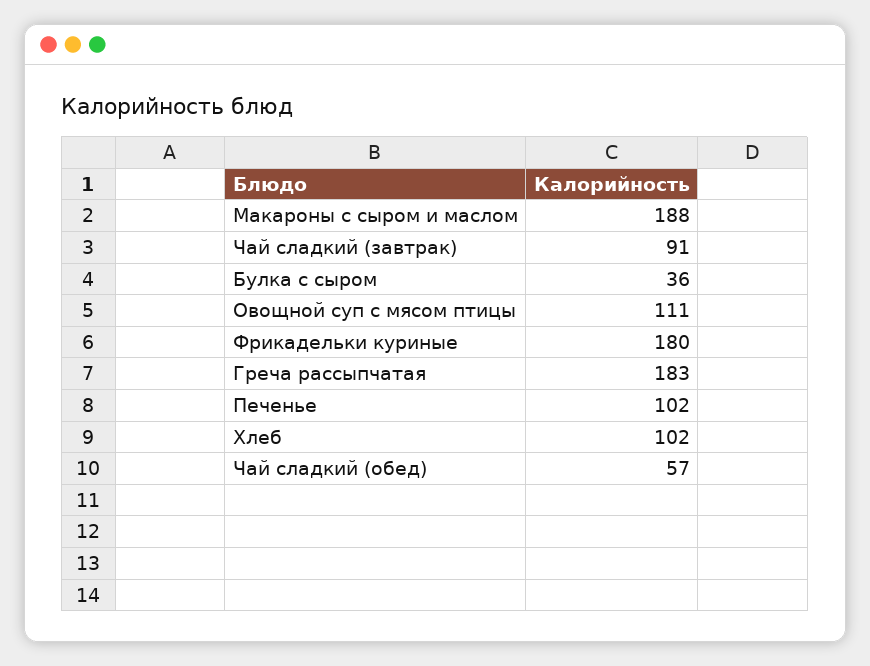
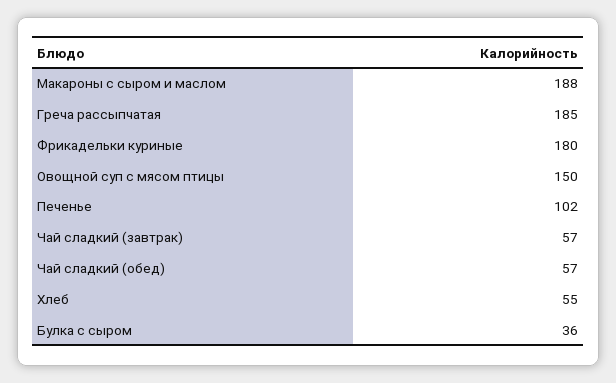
Чай сладкий (завтрак): 91 -> 57
Овощной суп с мясом птицы: 111 -> 150
Греча рассыпчатая: 183 -> 185
Хлеб: 102 -> 55

